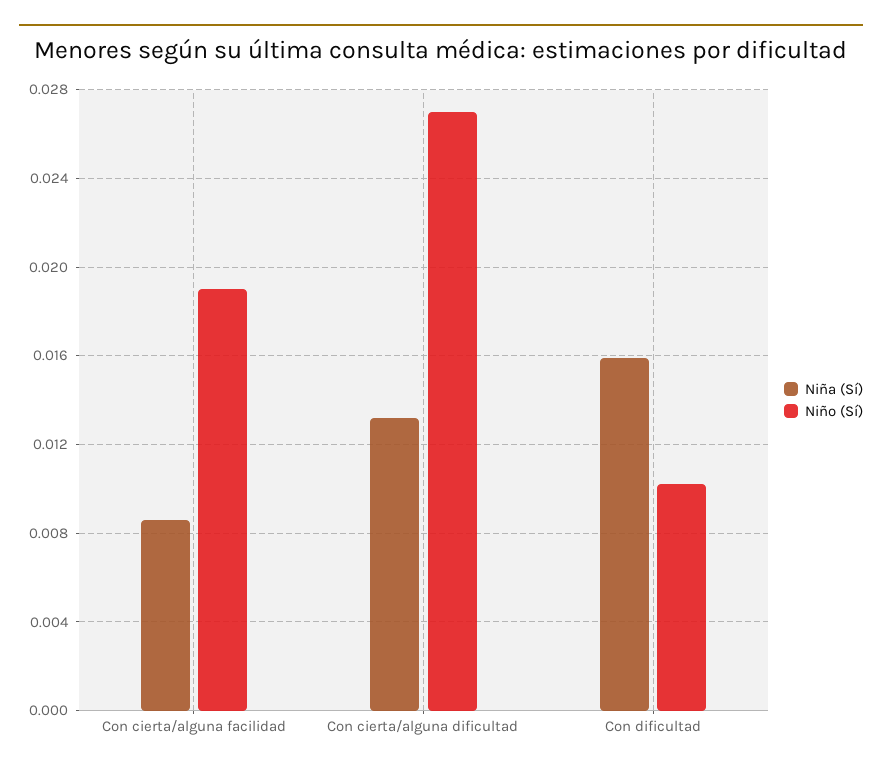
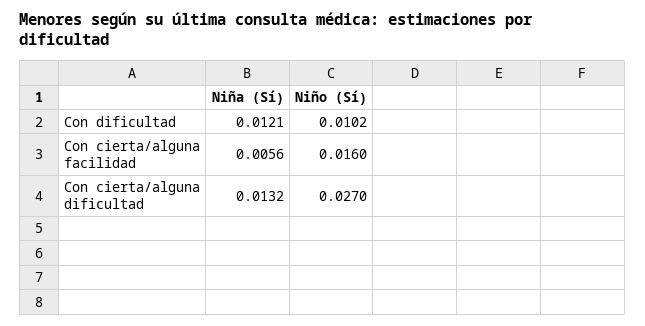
Niña (Sí), Con cierta/alguna facilidad: 0.0085 -> 0.0056
Niño (Sí), Con cierta/alguna facilidad: 0.019 -> 0.016
Niña (Sí), Con dificultad: 0.016 -> 0.0121

